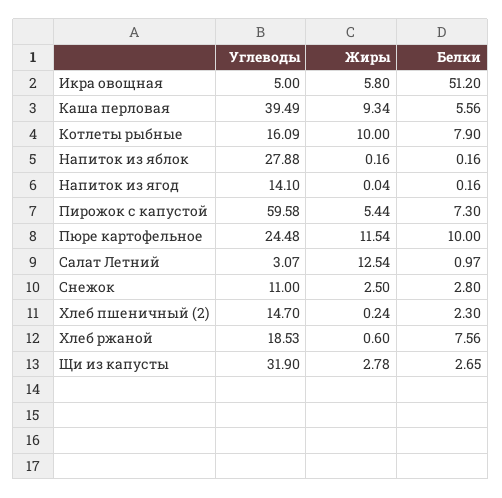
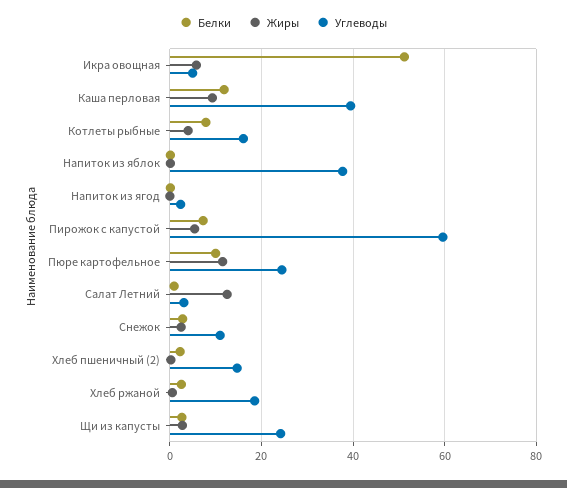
Белки, Каша перловая: 5.56 -> 12
Жиры, Котлеты рыбные: 10 -> 4
Углеводы, Напиток из яблок: 27.88 -> 38
Углеводы, Напиток из ягод: 14.1 -> 2
Белки, Хлеб ржаной: 7.56 -> 2
Углеводы, Щи из капусты: 31.9 -> 24

